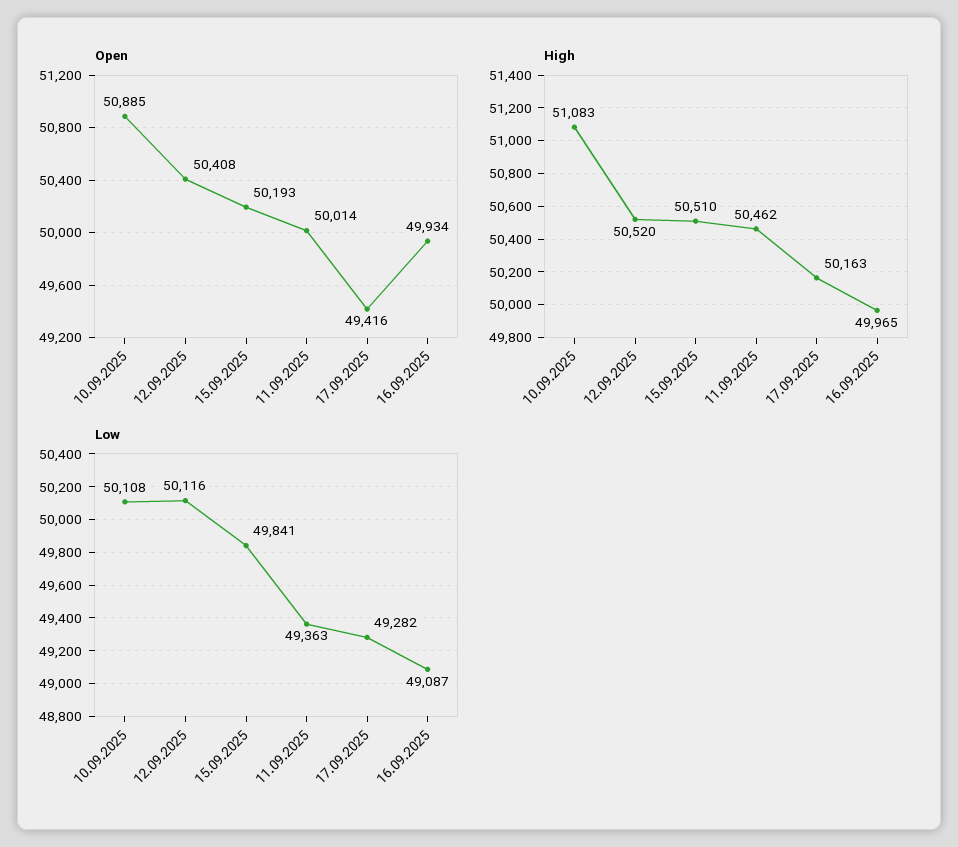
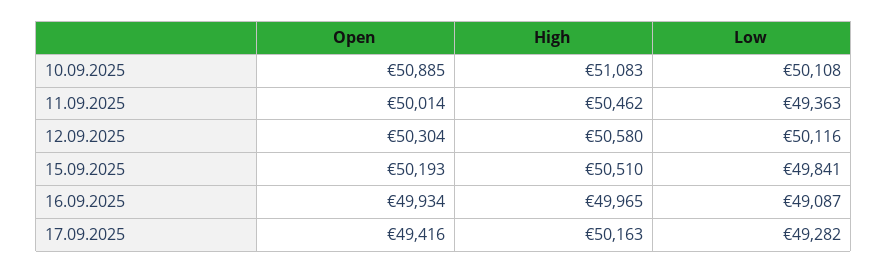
Open, 12.09.2025: 50408 -> 50304
High, 12.09.2025: 50520 -> 50580

